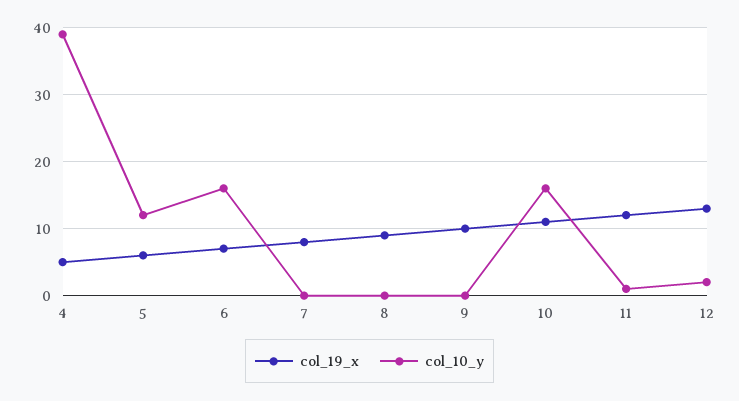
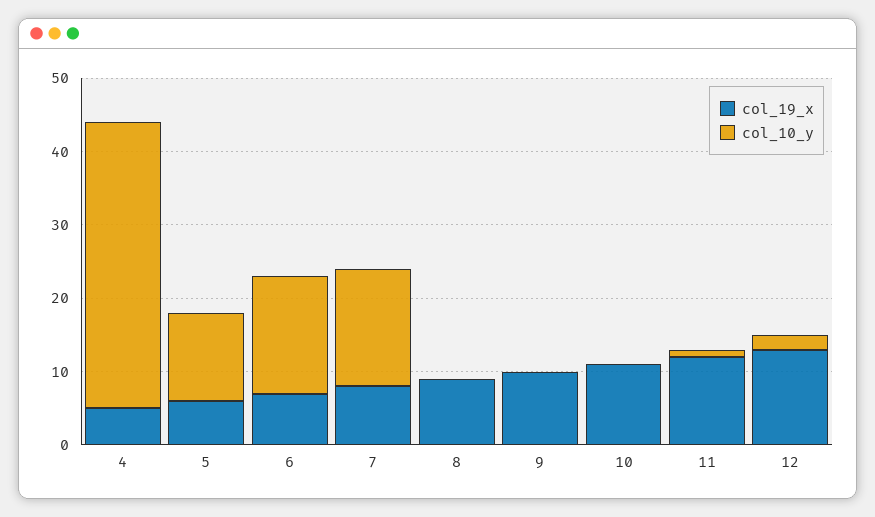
col_10_y, 7: 0 -> 15
col_10_y, 10: 16 -> 0

